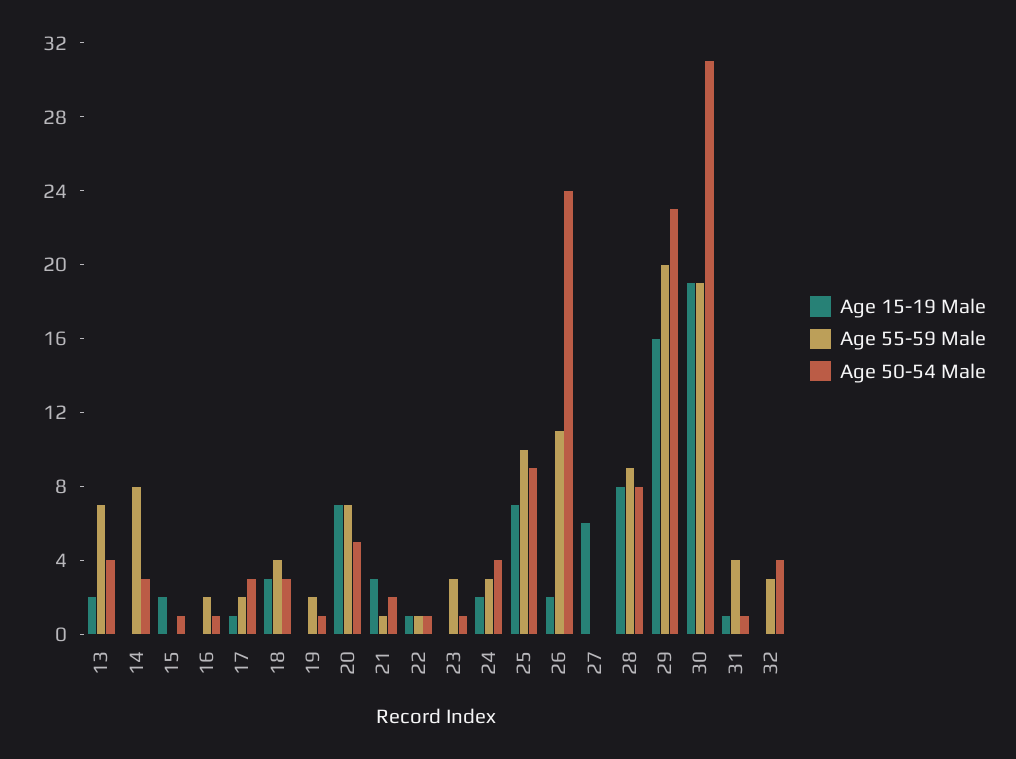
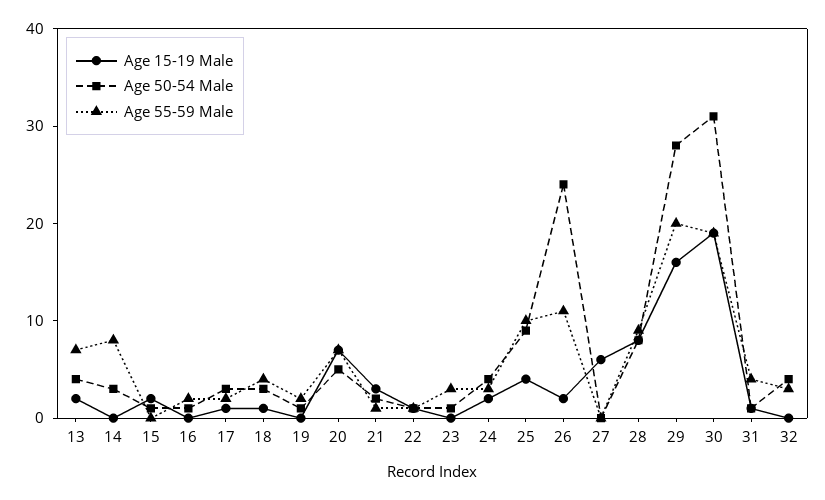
Age 15-19 Male, 18: 3 -> 1
Age 15-19 Male, 25: 7 -> 4
Age 50-54 Male, 29: 23 -> 28

